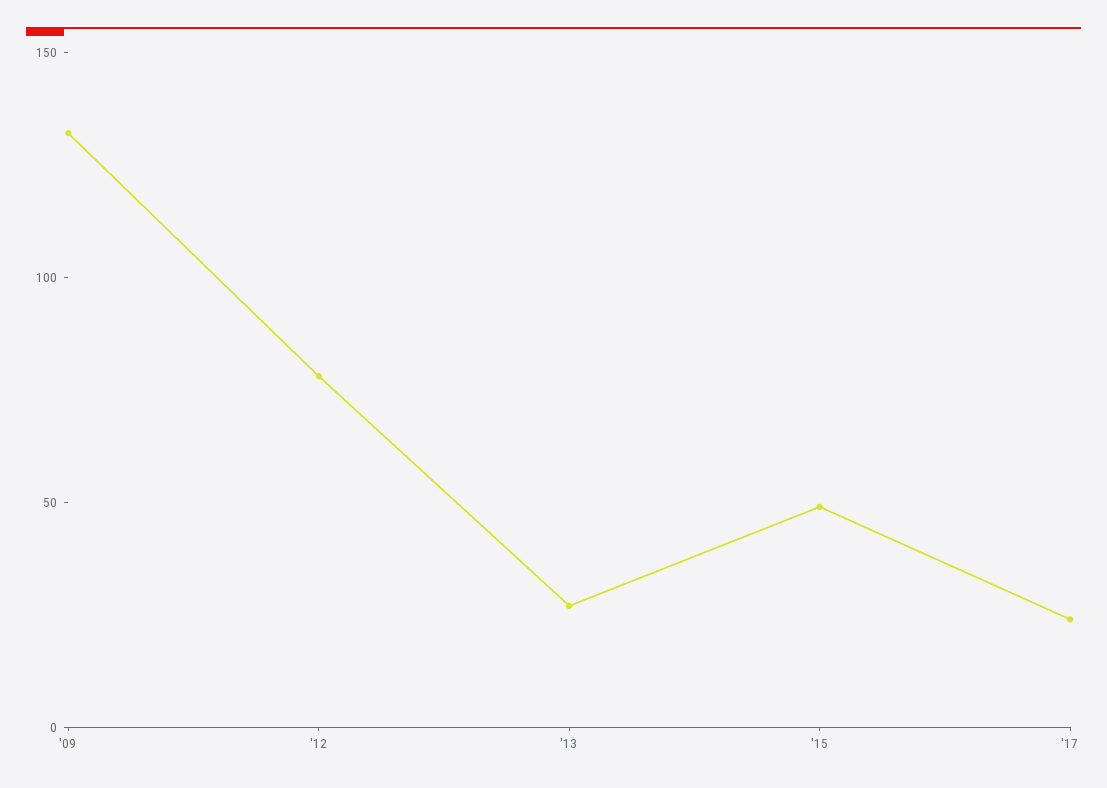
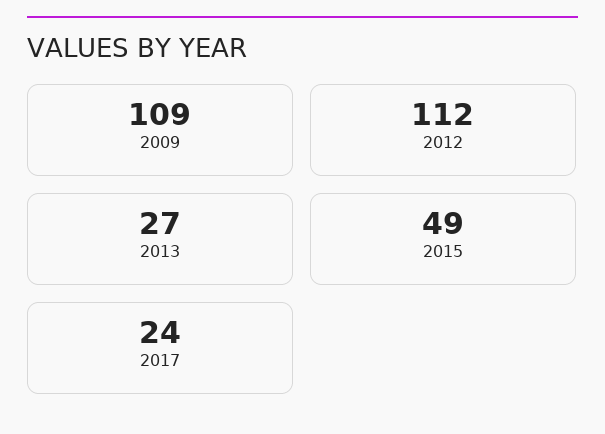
'09: 130 -> 109
'12: 80 -> 112

